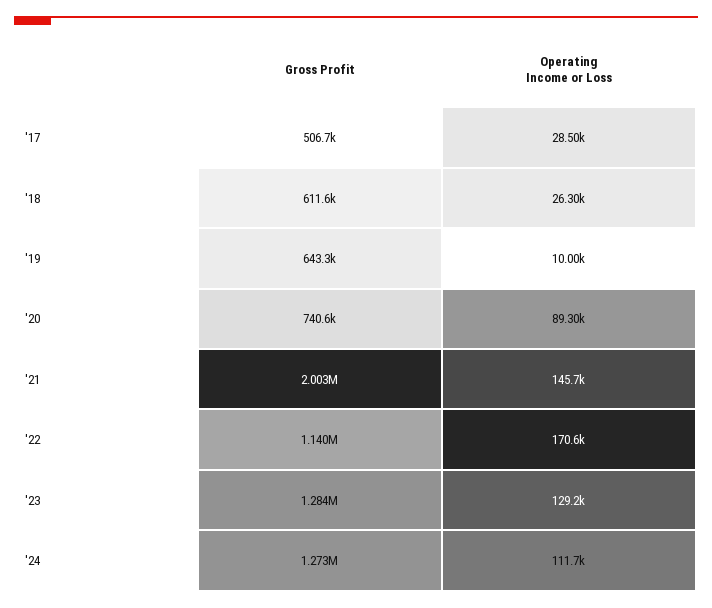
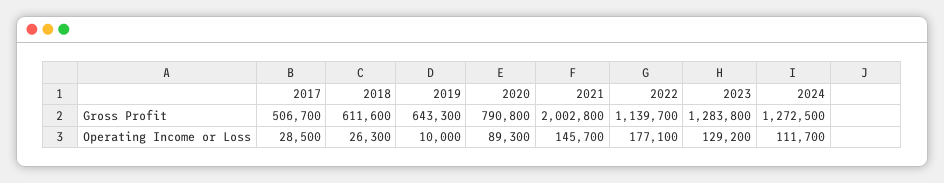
Gross Profit, '20: 740600 -> 790800
Operating Income or Loss, '22: 170600 -> 177100

